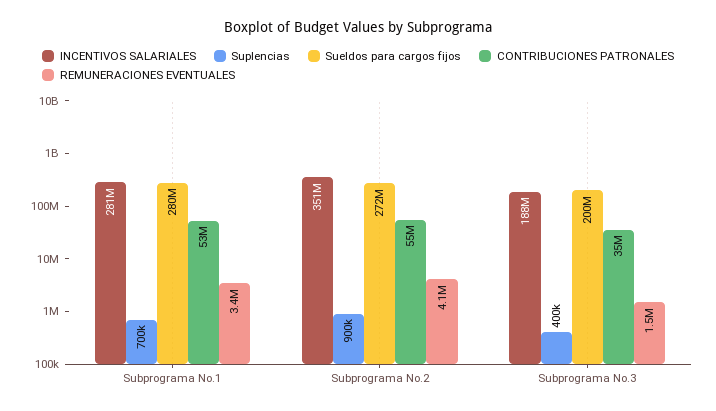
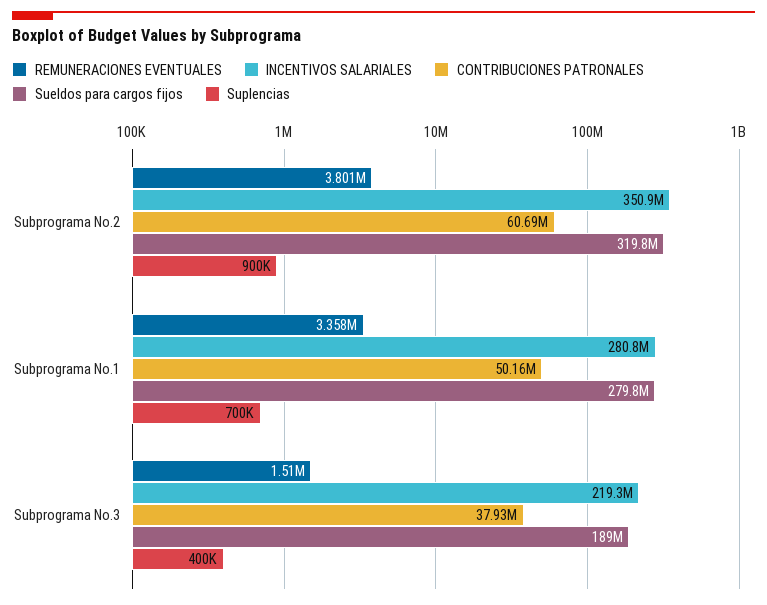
CONTRIBUCIONES PATRONALES, Subprograma No.1: 53000000 -> 50160000
Sueldos para cargos fijos, Subprograma No.2: 272000000 -> 319800000
CONTRIBUCIONES PATRONALES, Subprograma No.2: 55000000 -> 60690000
REMUNERACIONES EVENTUALES, Subprograma No.2: 4100000 -> 3801000
INCENTIVOS SALARIALES, Subprograma No.3: 188000000 -> 219300000
Sueldos para cargos fijos, Subprograma No.3: 200000000 -> 189000000
CONTRIBUCIONES PATRONALES, Subprograma No.3: 35000000 -> 37930000

